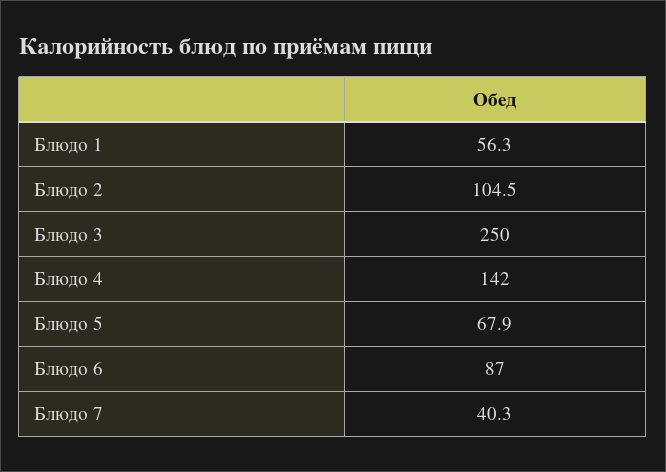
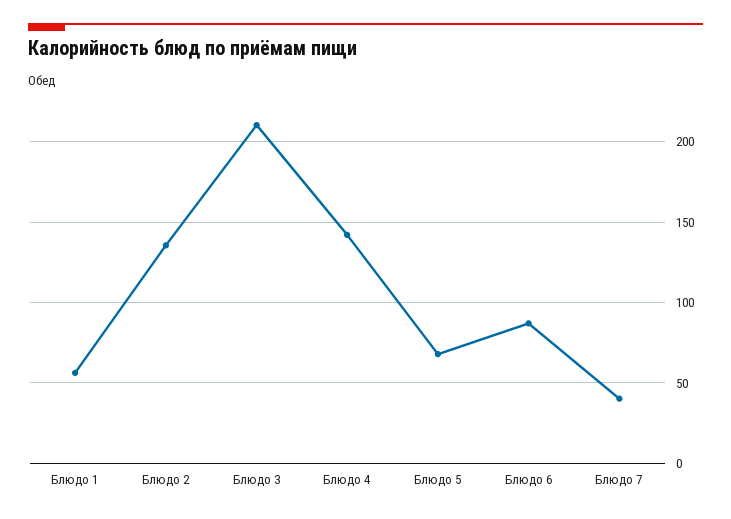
Блюдо 2: 104.5 -> 135
Блюдо 3: 250 -> 210

